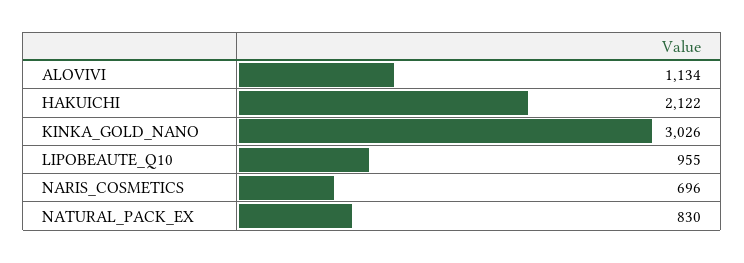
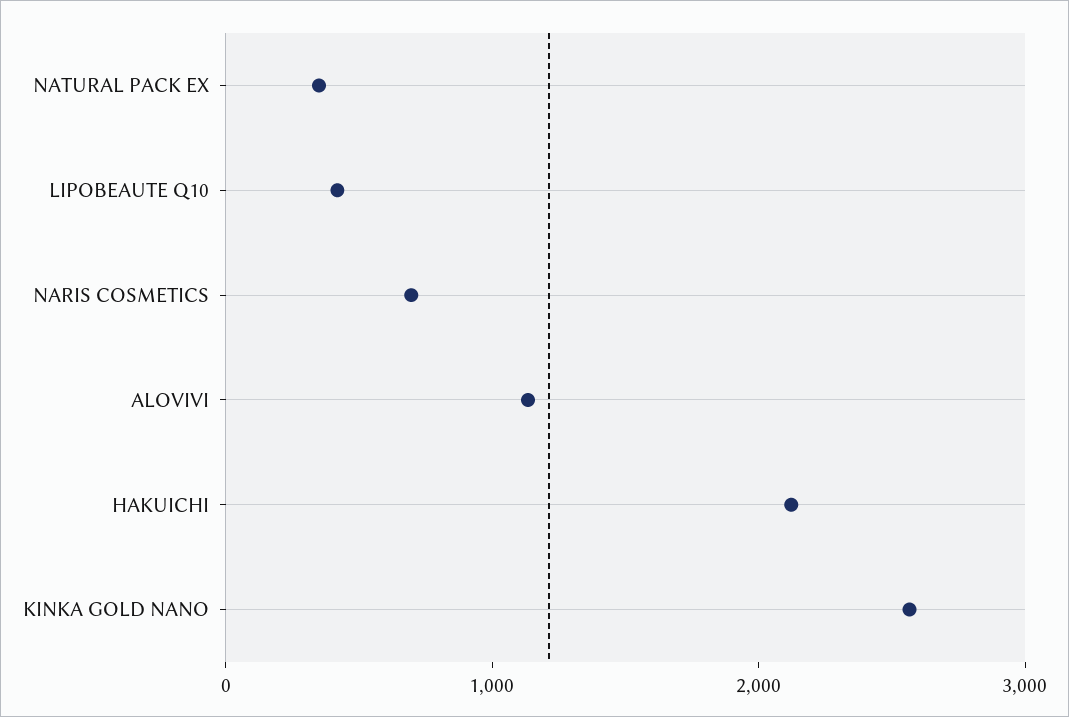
KINKA_GOLD_NANO: 3026 -> 2600
LIPOBEAUTE_Q10: 955 -> 400
NATURAL_PACK_EX: 830 -> 400

